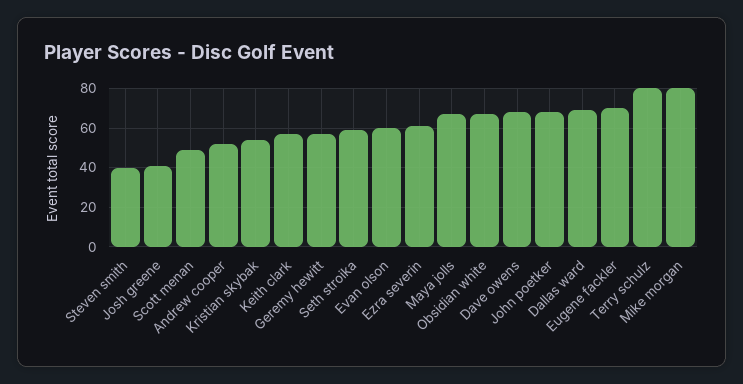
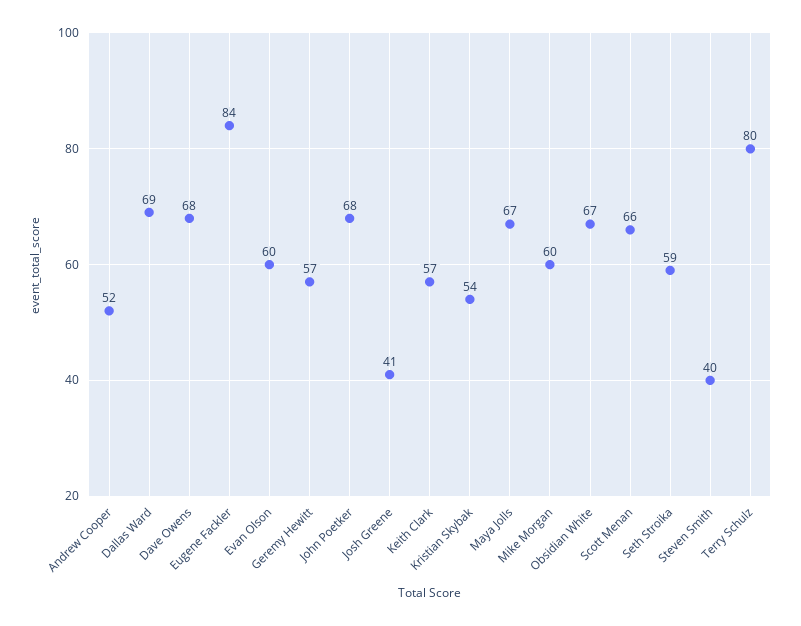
Scott menan: 50 -> 66
Ezra severin: 60 -> none
Eugene fackler: 70 -> 84
Mike morgan: 80 -> 60

